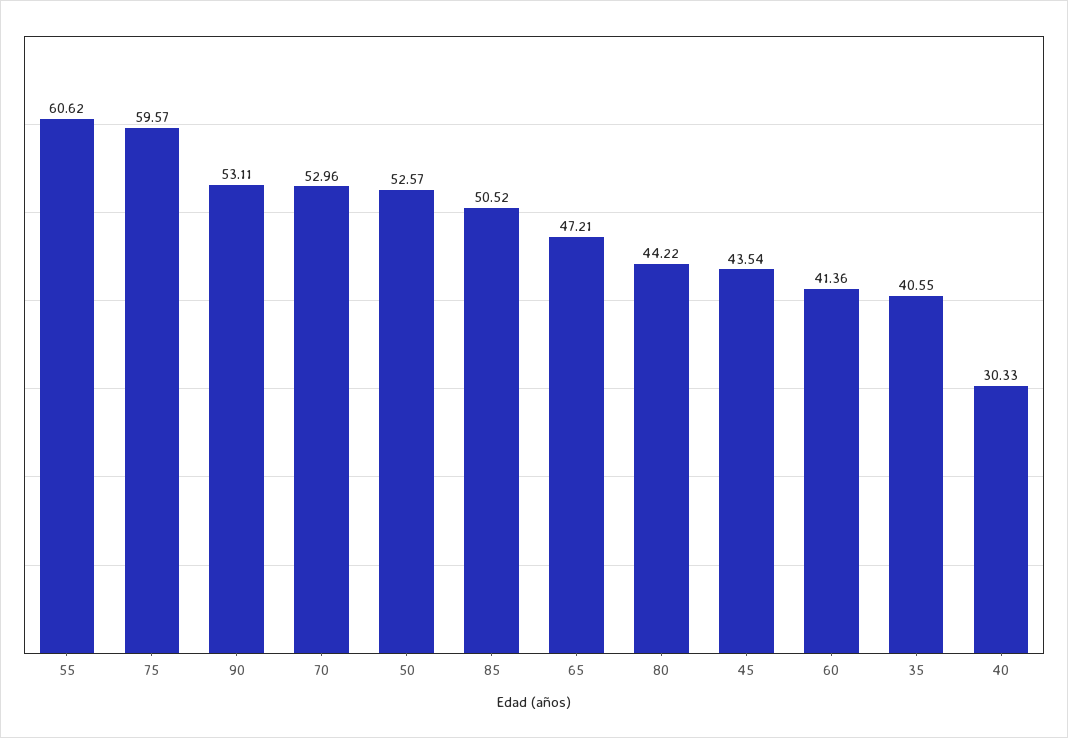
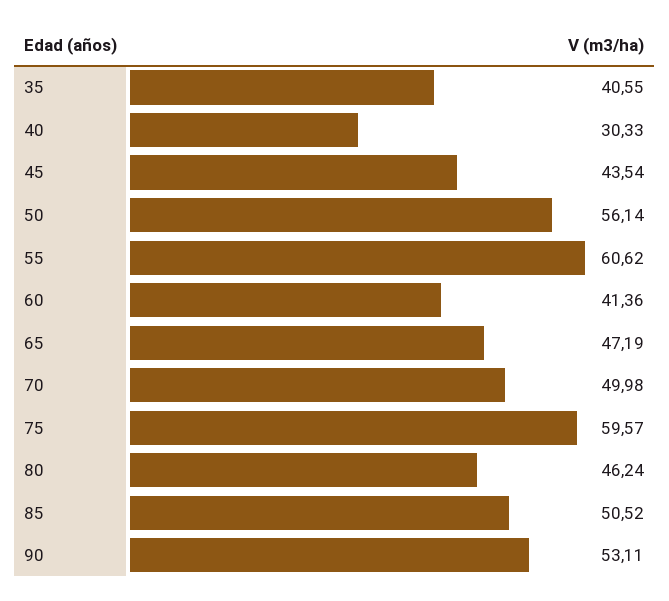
70: 52.96 -> 49.98
50: 52.57 -> 56.14
65: 47.21 -> 47.19
80: 44.22 -> 46.24

